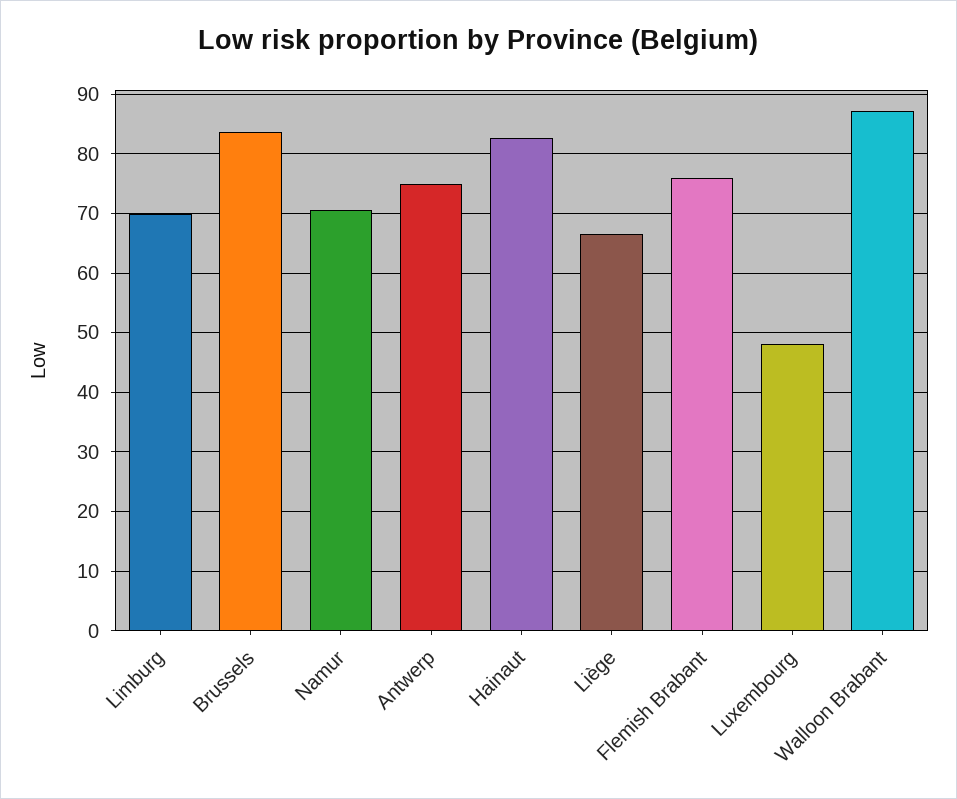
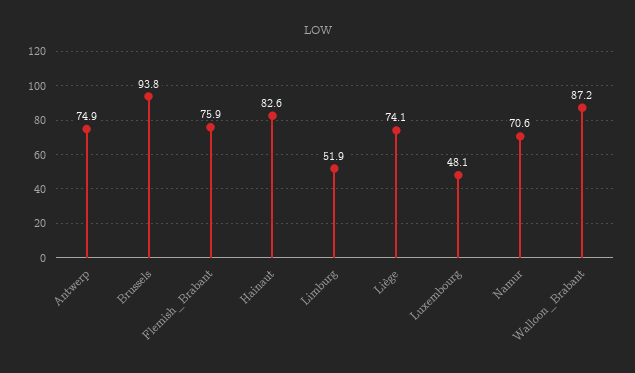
Limburg: 70 -> 51.9
Brussels: 84 -> 93.8
Liège: 66 -> 74.1

